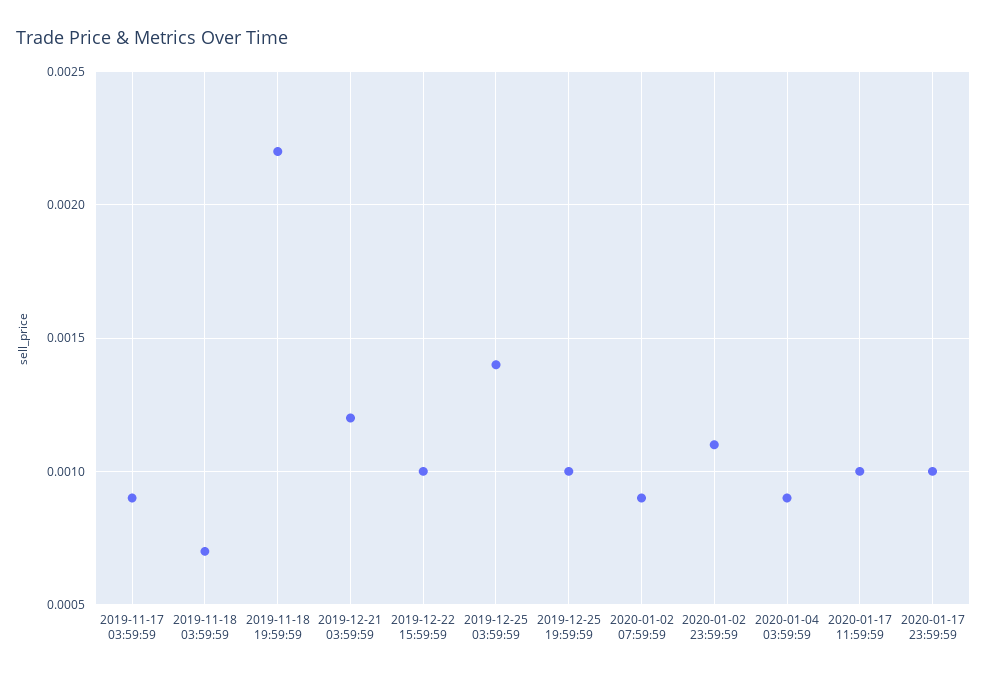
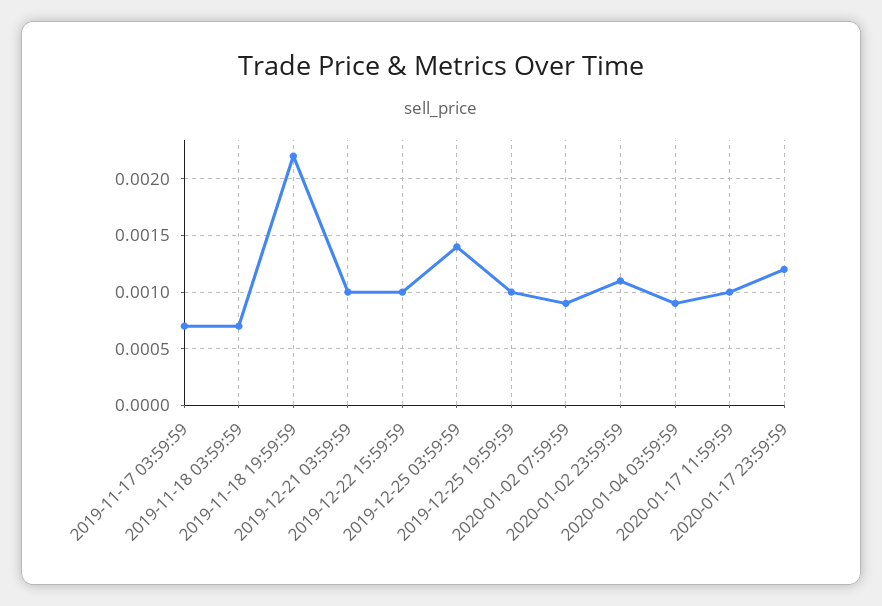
2019-11-17 03:59:59: 0.0009 -> 0.0007
2019-12-21 03:59:59: 0.0012 -> 0.001
2020-01-17 23:59:59: 0.001 -> 0.0012

